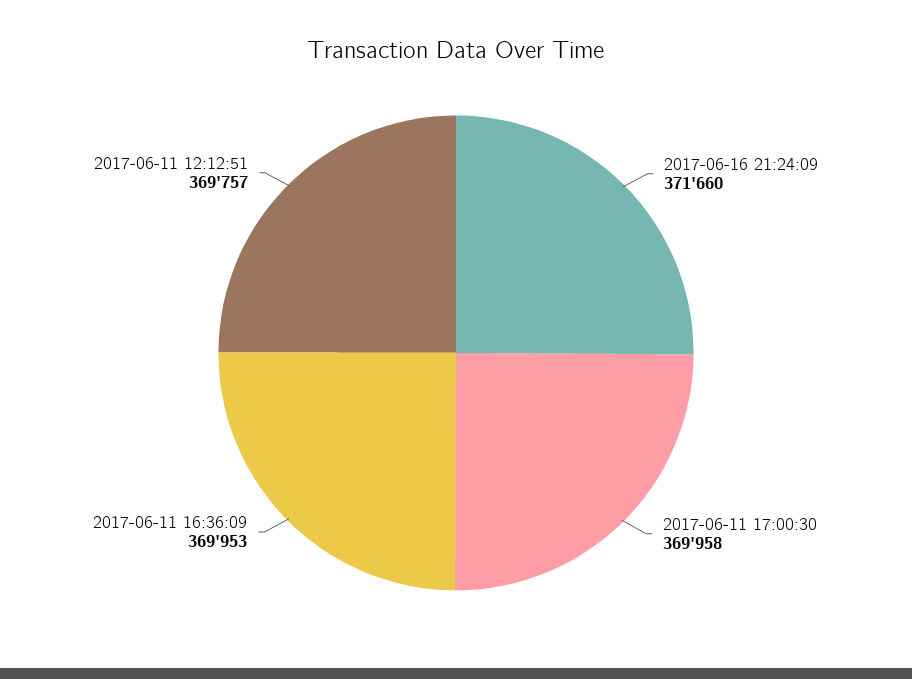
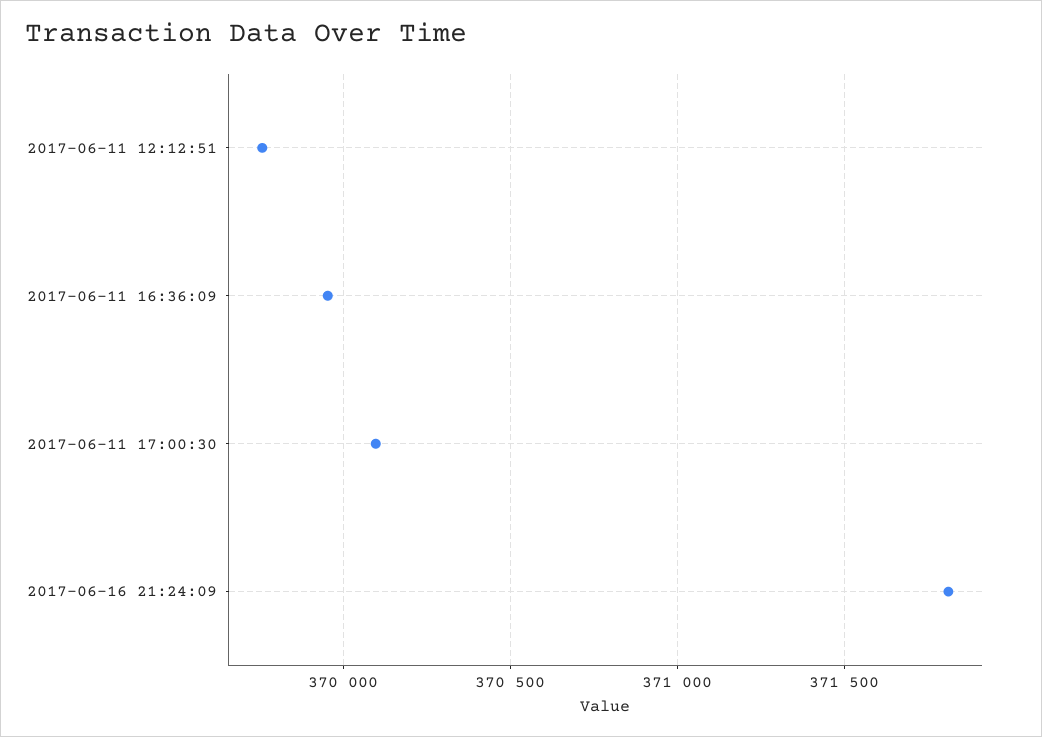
2017-06-16 21:24:09: 371660 -> 371800
2017-06-11 17:00:30: 369958 -> 370100

